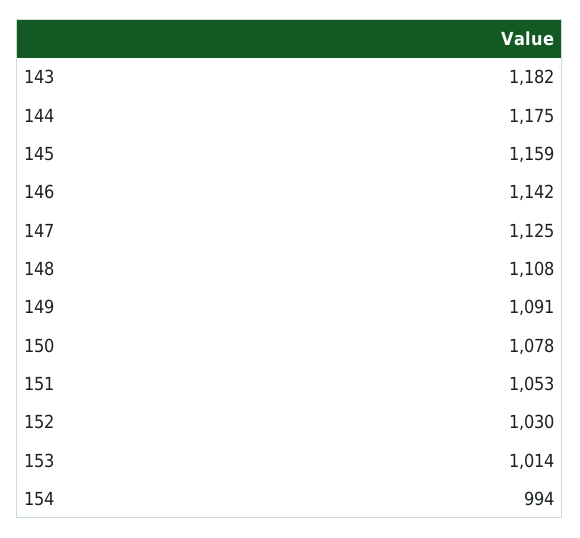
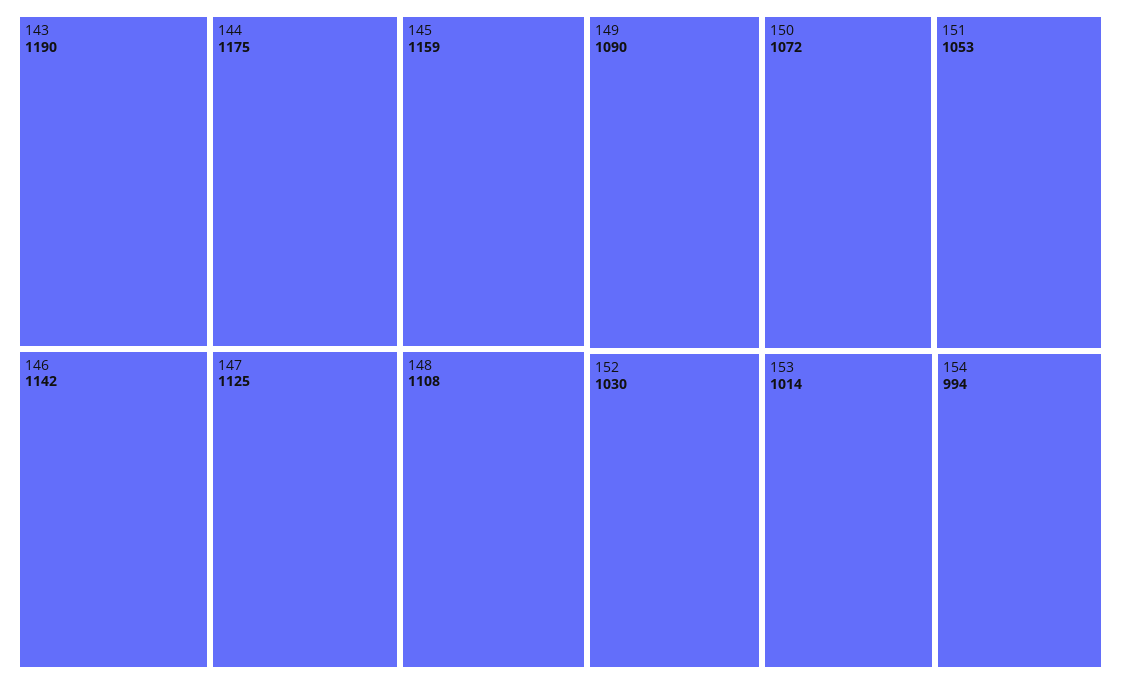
143: 1182 -> 1190
149: 1091 -> 1090
150: 1078 -> 1072

